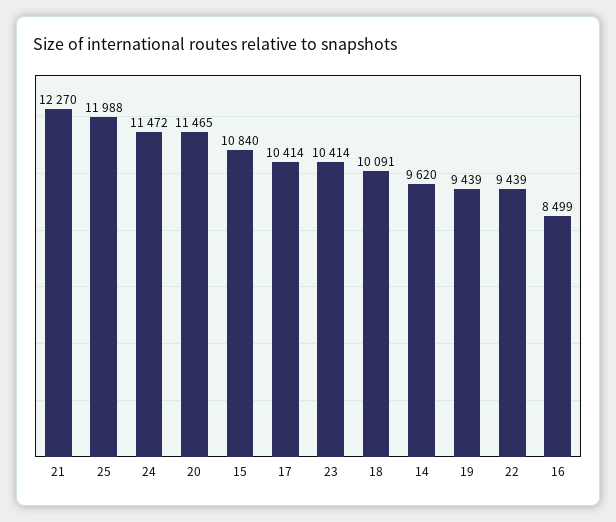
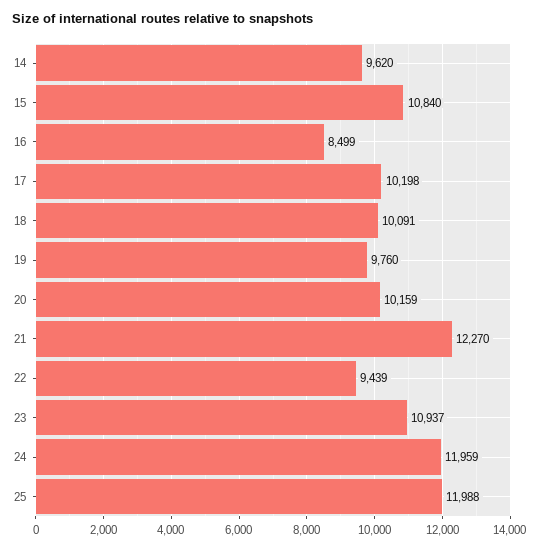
24: 11472 -> 11959
20: 11465 -> 10159
17: 10414 -> 10198
23: 10414 -> 10937
19: 9439 -> 9760

